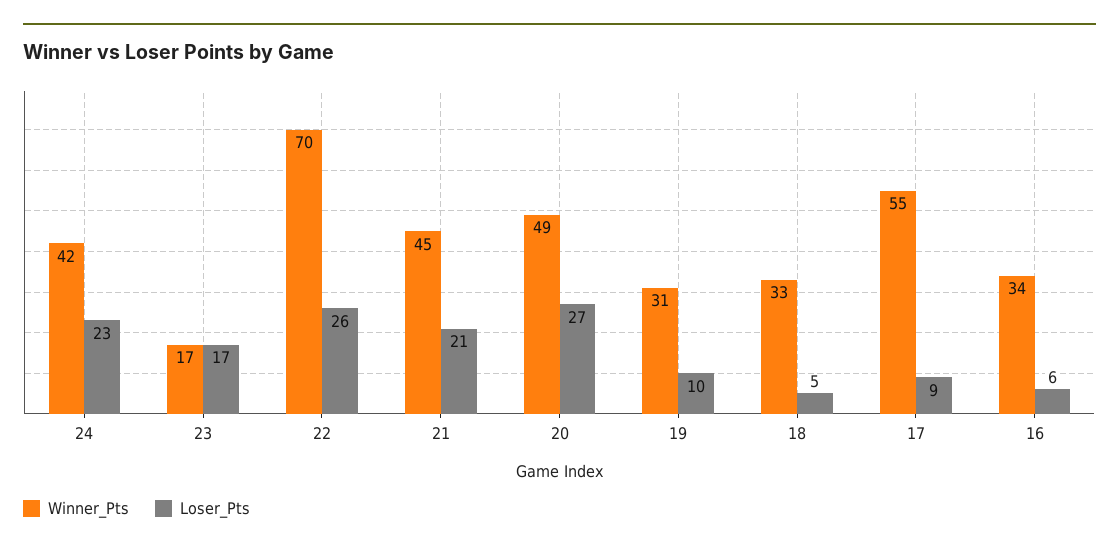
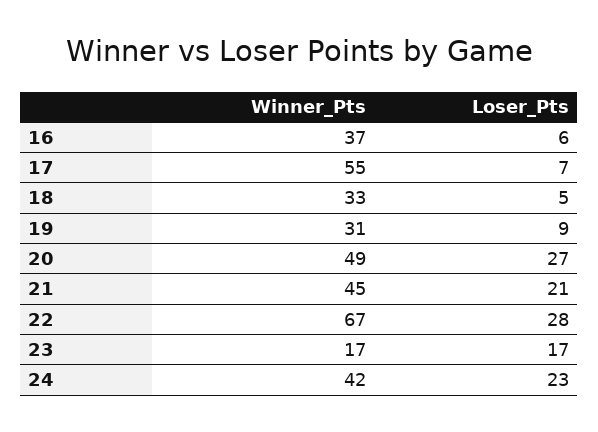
Winner_Pts, 22: 70 -> 67
Loser_Pts, 22: 26 -> 28
Loser_Pts, 19: 10 -> 9
Loser_Pts, 17: 9 -> 7
Winner_Pts, 16: 34 -> 37

